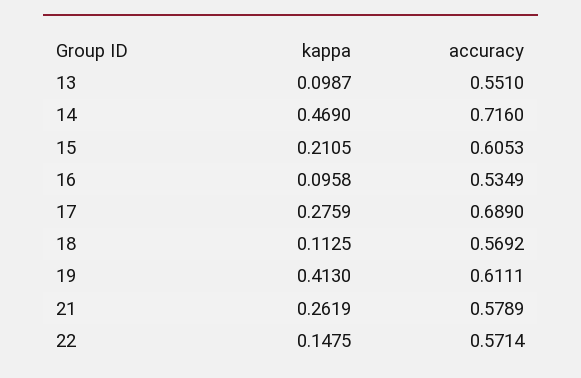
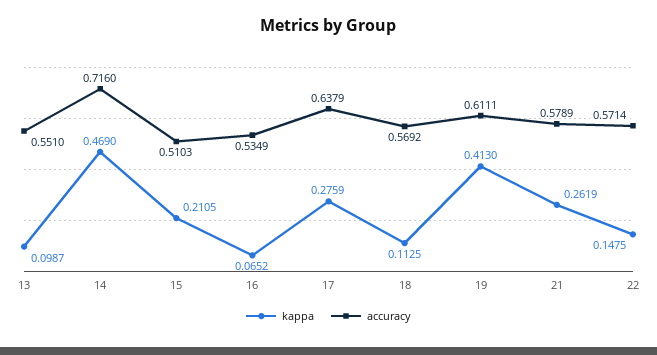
accuracy, 15: 0.6053 -> 0.5103
kappa, 16: 0.0958 -> 0.0652
accuracy, 17: 0.689 -> 0.6379

